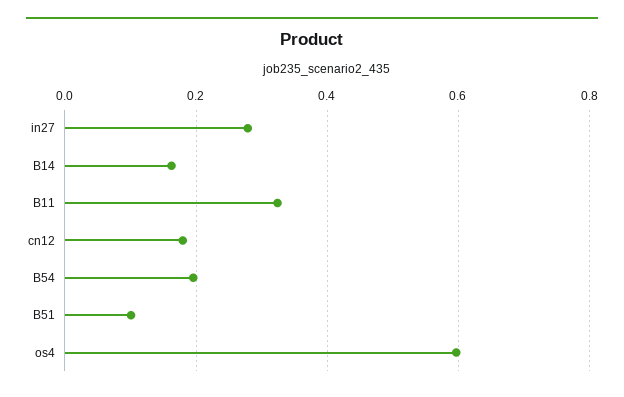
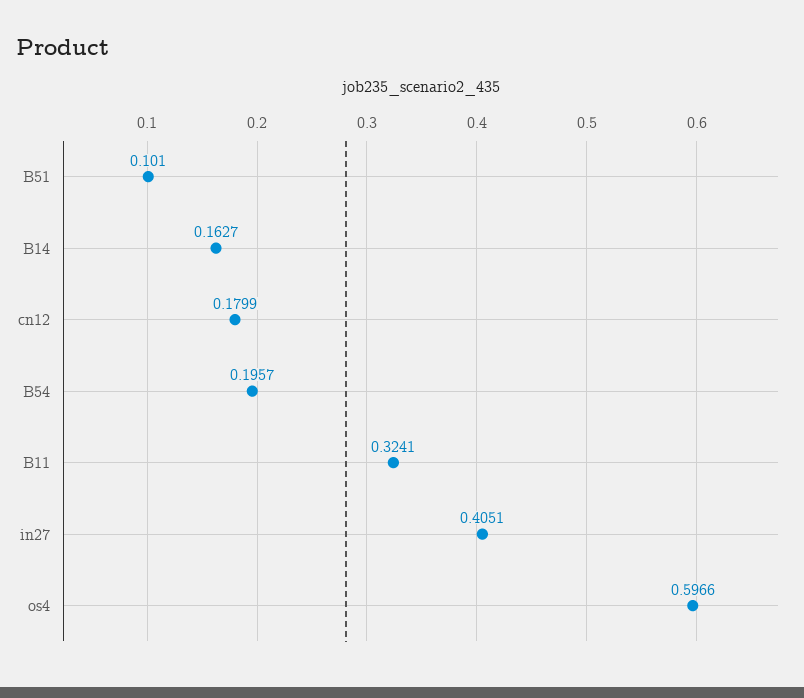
in27: 0.28 -> 0.4051

